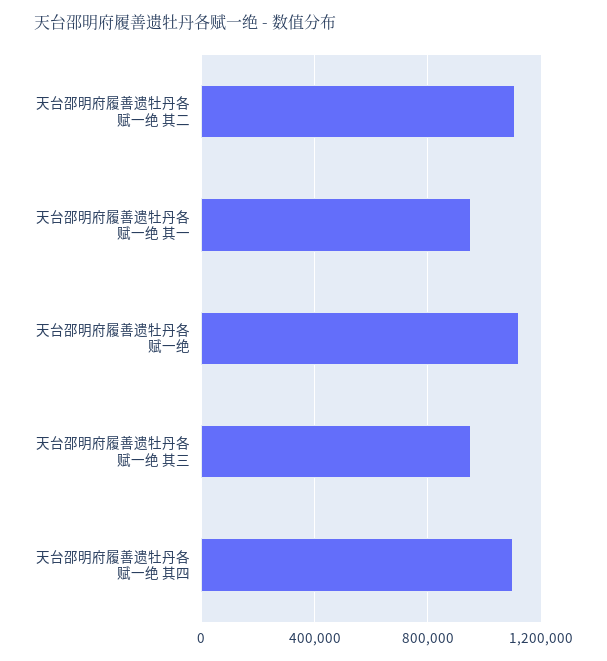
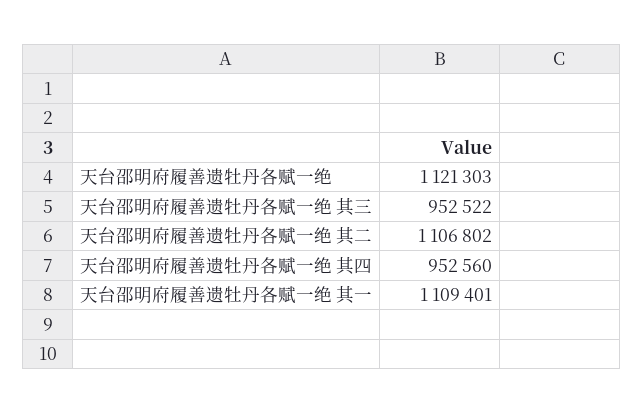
天台邵明府履善遗牡丹各赋一绝 其一: 950000 -> 1109401
天台邵明府履善遗牡丹各赋一绝 其四: 1100000 -> 952560

